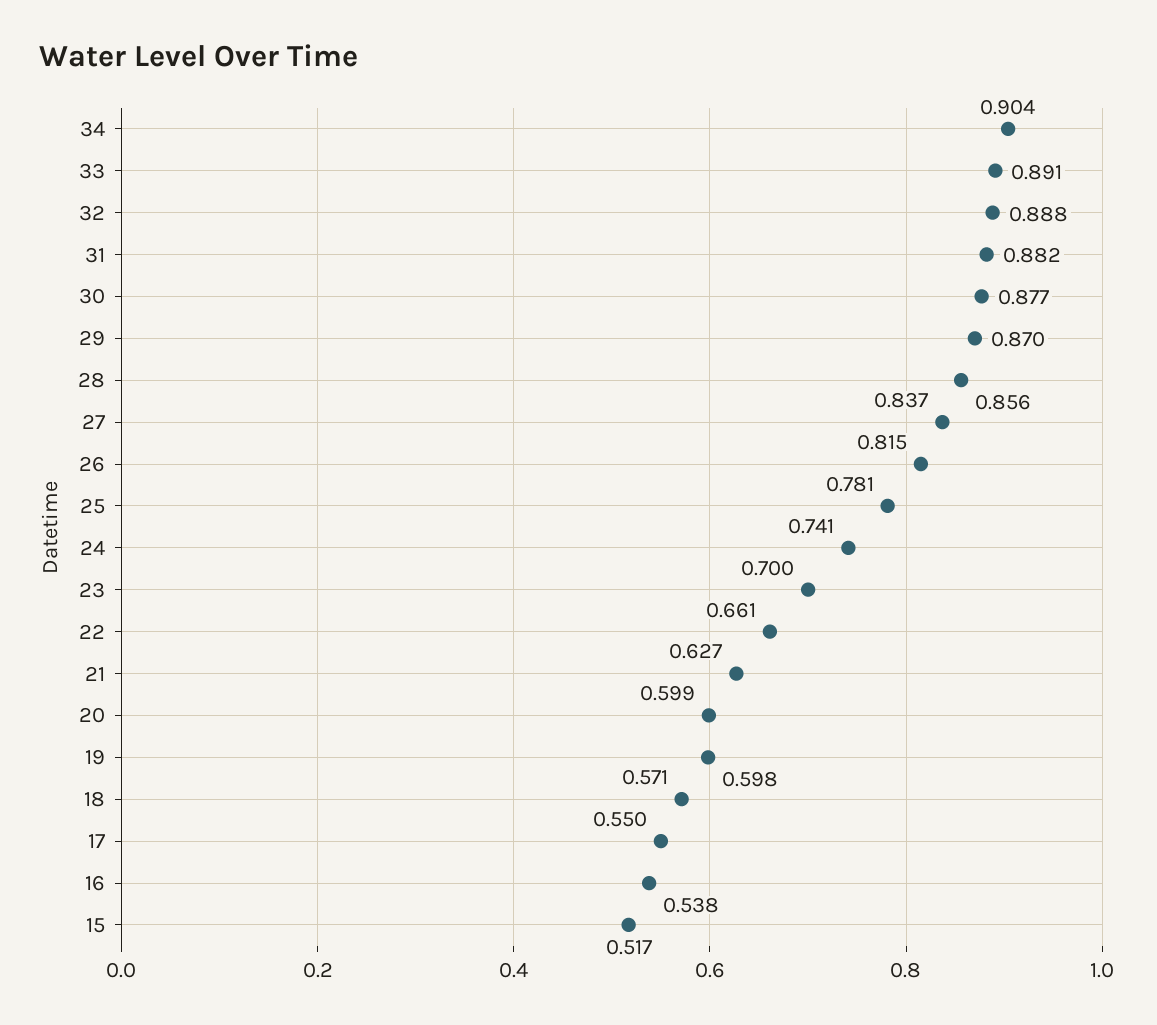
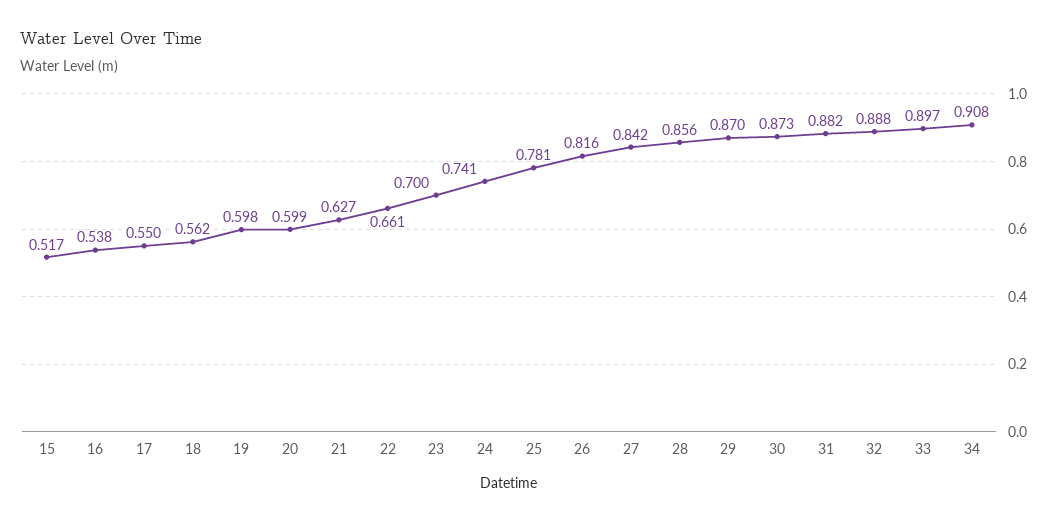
34: 0.904 -> 0.908
33: 0.891 -> 0.897
30: 0.877 -> 0.873
27: 0.837 -> 0.842
26: 0.815 -> 0.816
18: 0.571 -> 0.562

